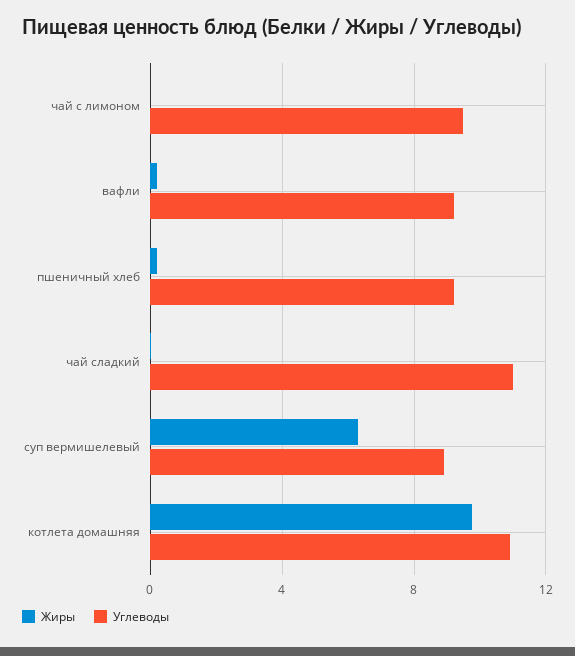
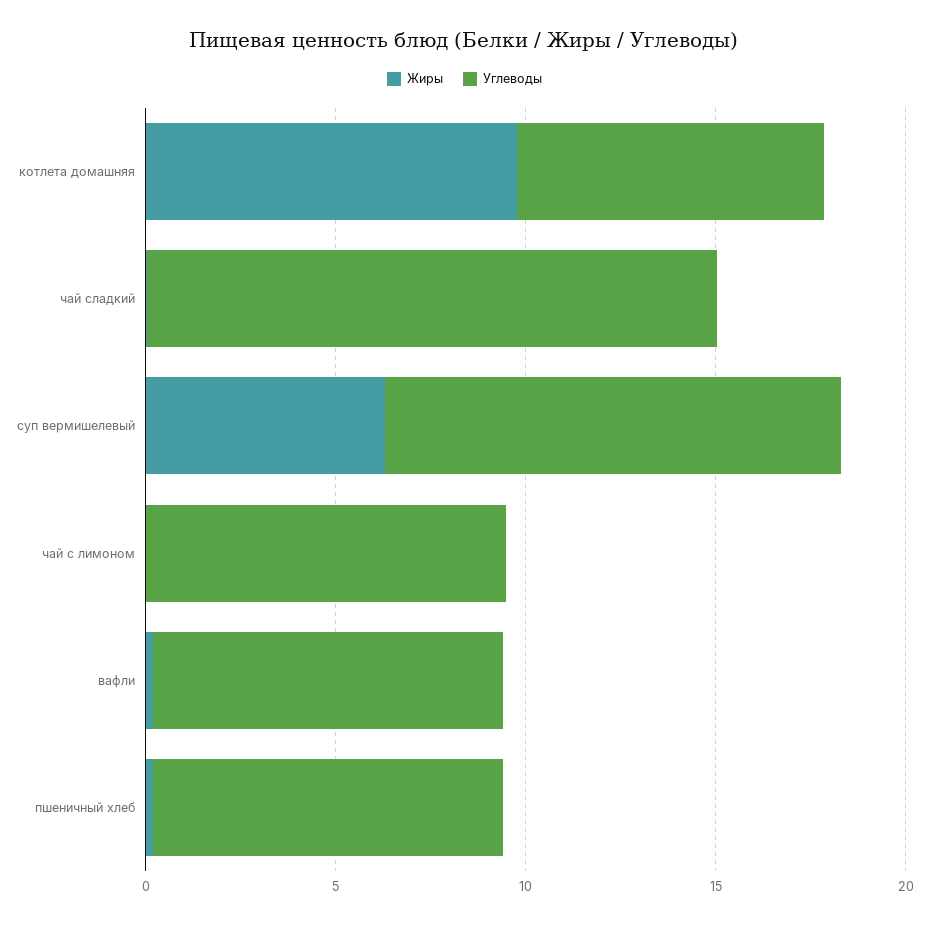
Углеводы, чай сладкий: 11 -> 15
Углеводы, суп вермишелевый: 9 -> 12
Углеводы, котлета домашняя: 11 -> 8

